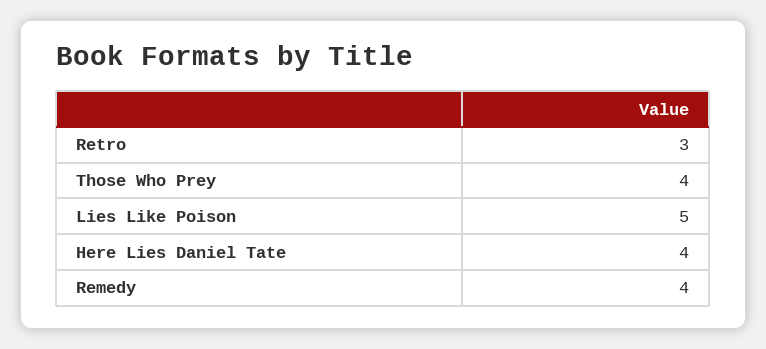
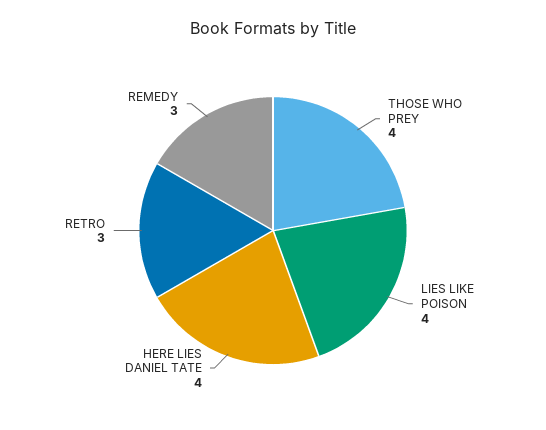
Lies Like Poison: 5 -> 4
Remedy: 4 -> 3

